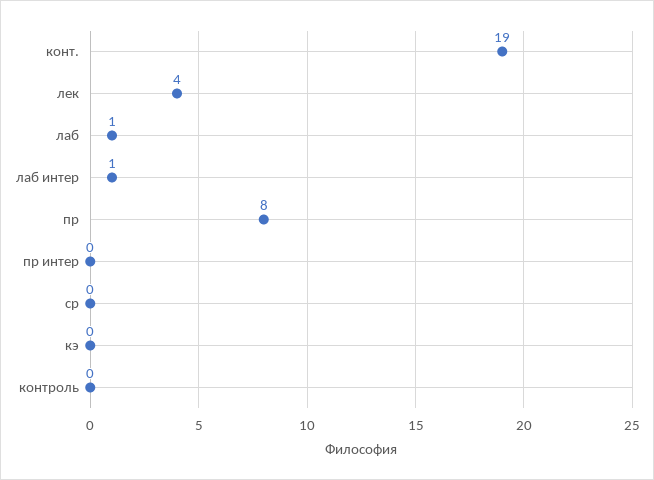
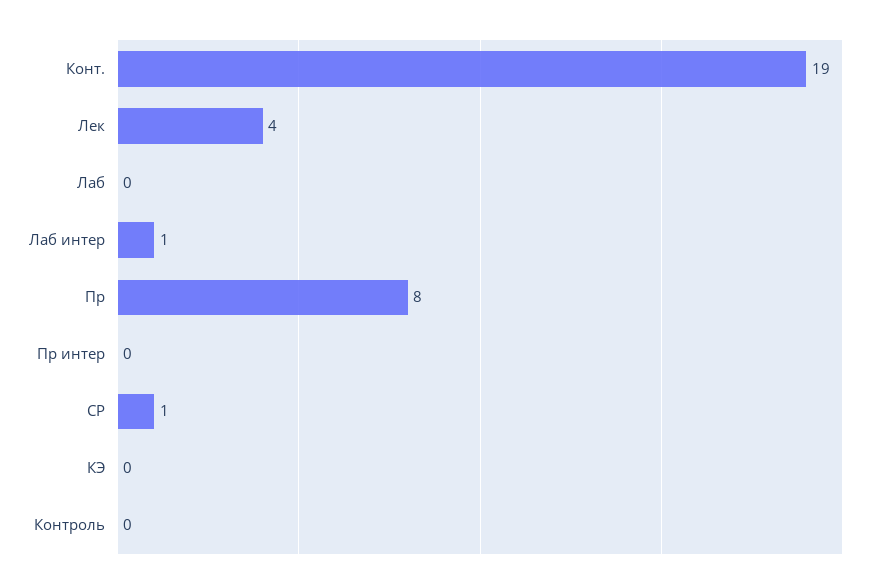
лаб: 1 -> 0
ср: 0 -> 1

